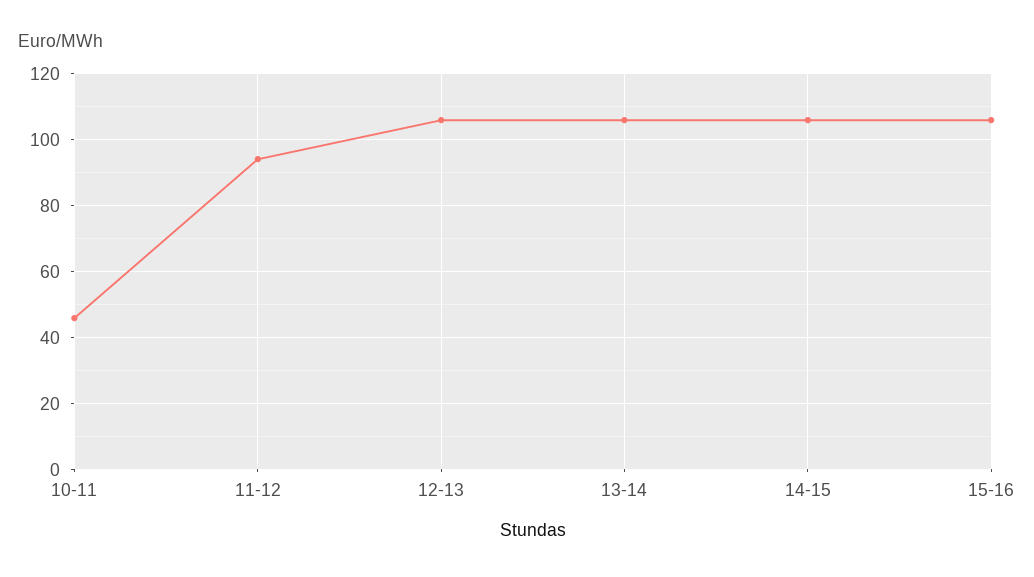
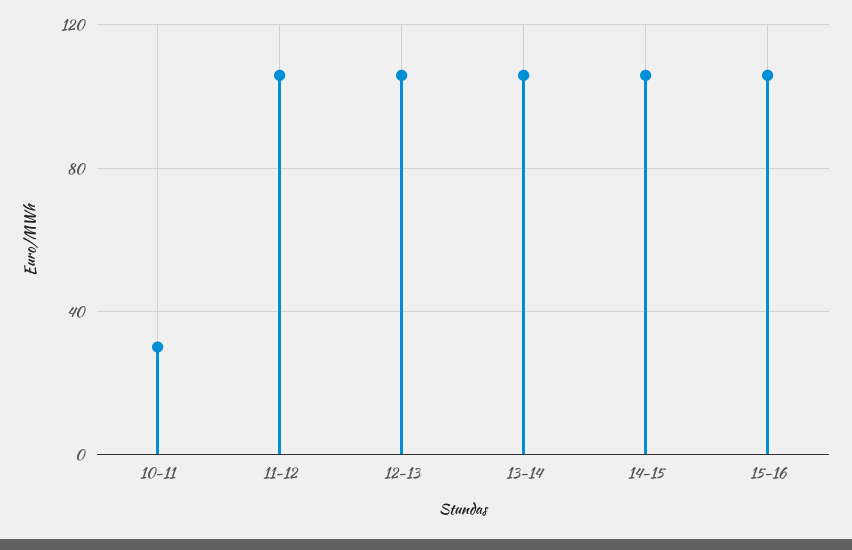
10-11: 46 -> 30
11-12: 94 -> 105

